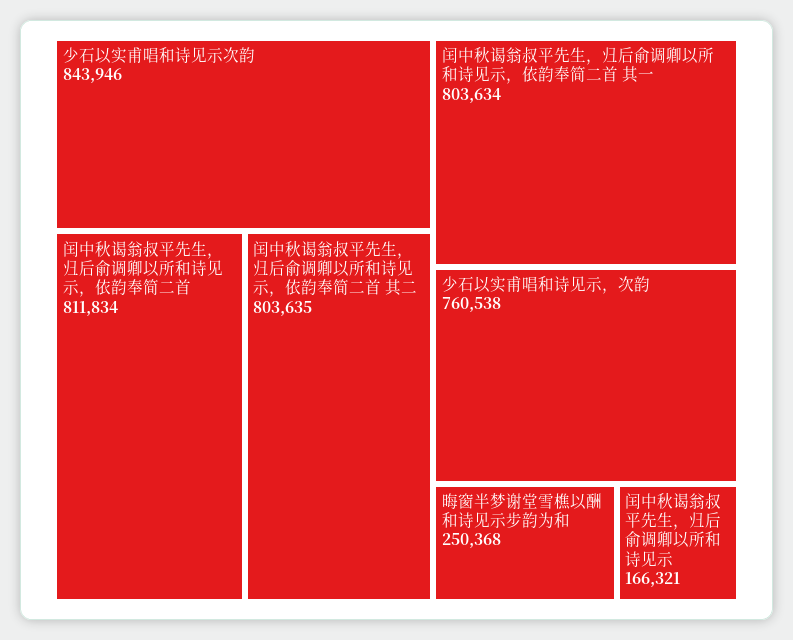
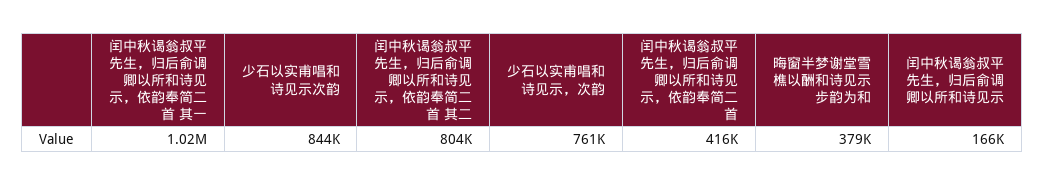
闰中秋谒翁叔平先生，归后俞调卿以所和诗见示，依韵奉简二首: 811834 -> 416000
闰中秋谒翁叔平先生，归后俞调卿以所和诗见示，依韵奉简二首 其一: 803634 -> 1020000
晦窗半梦谢堂雪樵以酬和诗见示步韵为和: 250368 -> 379000

